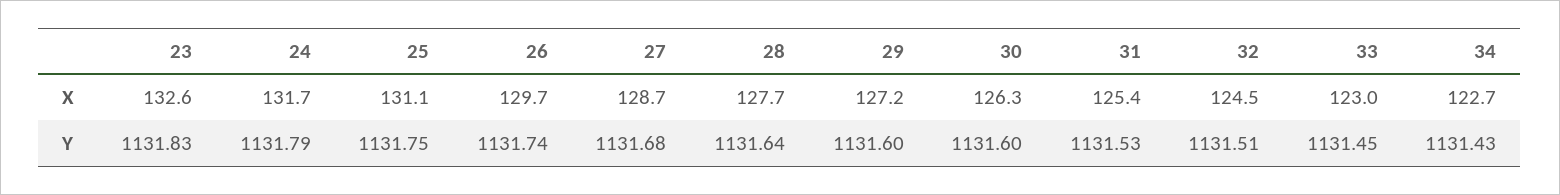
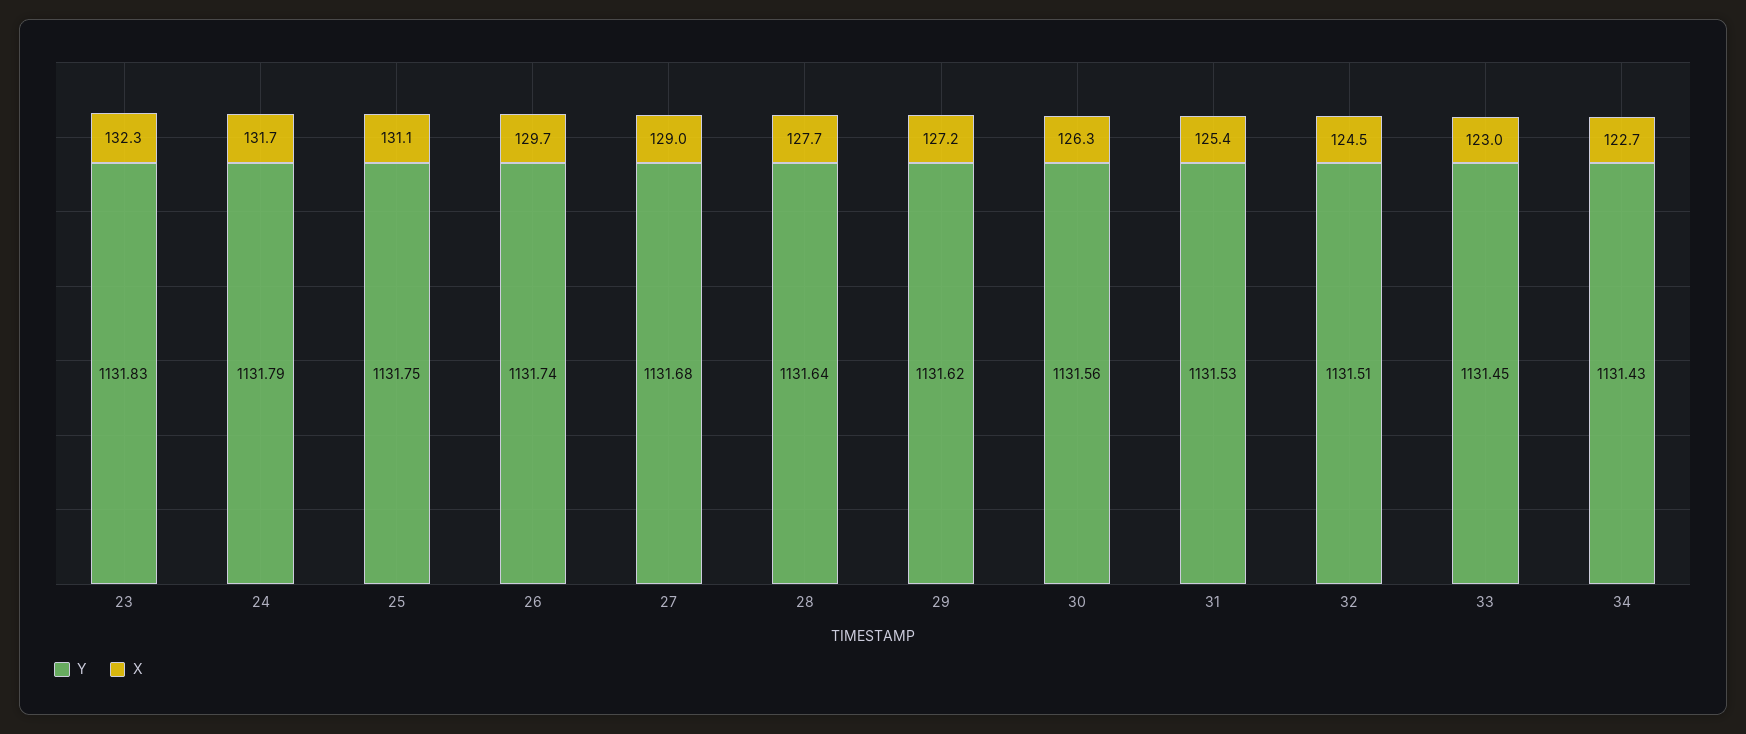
X, 23: 132.6 -> 132.3
X, 27: 128.7 -> 129
Y, 29: 1131.6 -> 1131.62
Y, 30: 1131.6 -> 1131.56

